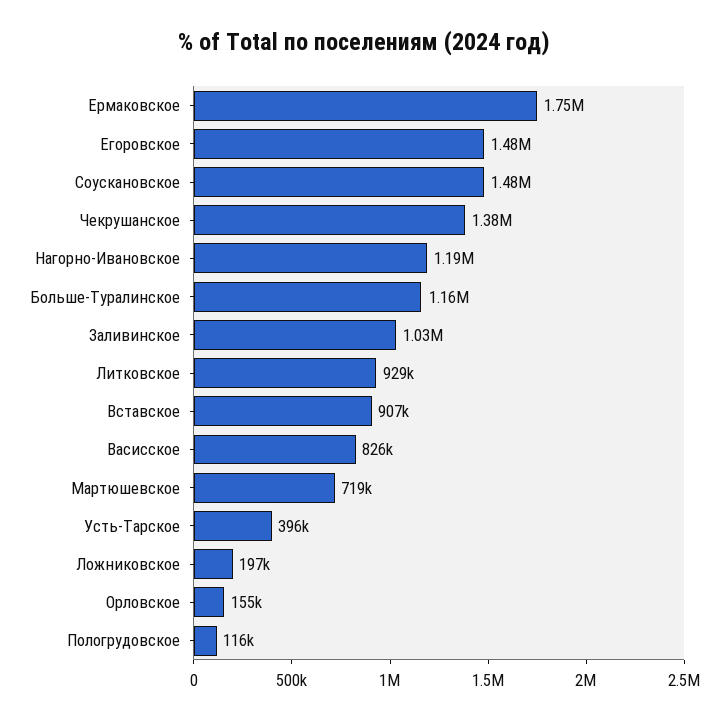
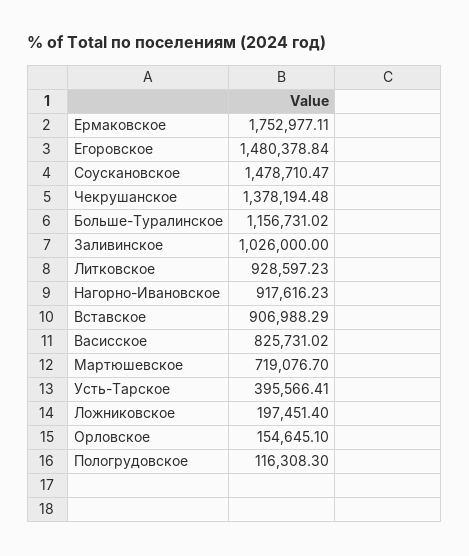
Нагорно-Ивановское: 1190000 -> 917616.23

